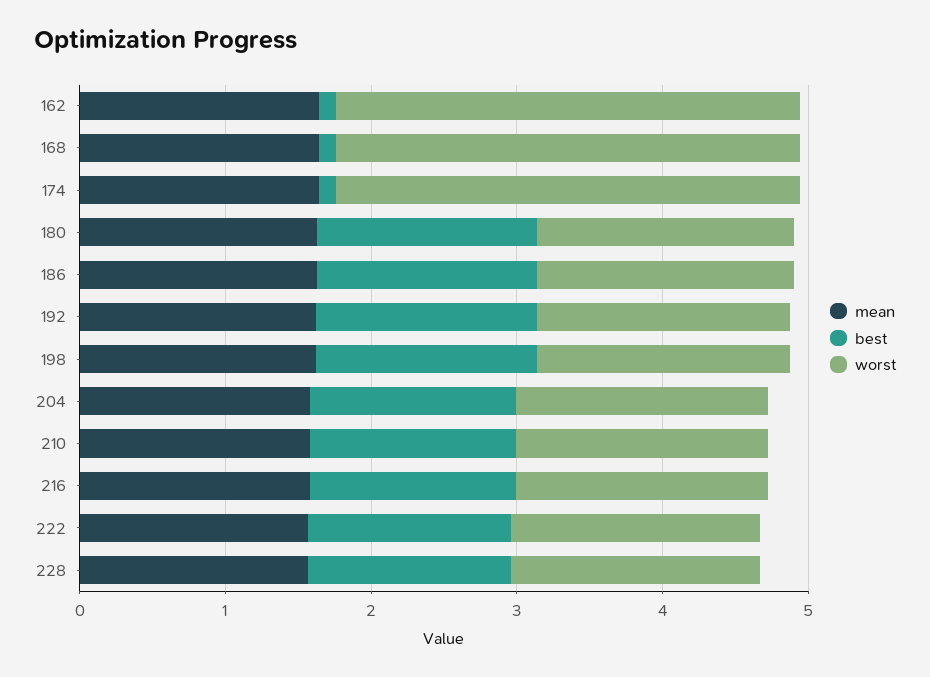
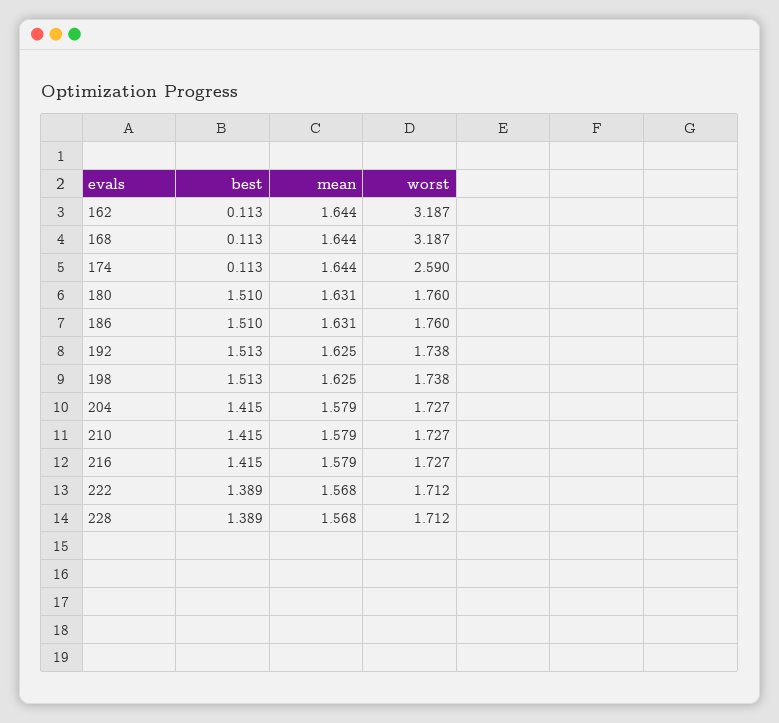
worst, 174: 3.2 -> 2.59

